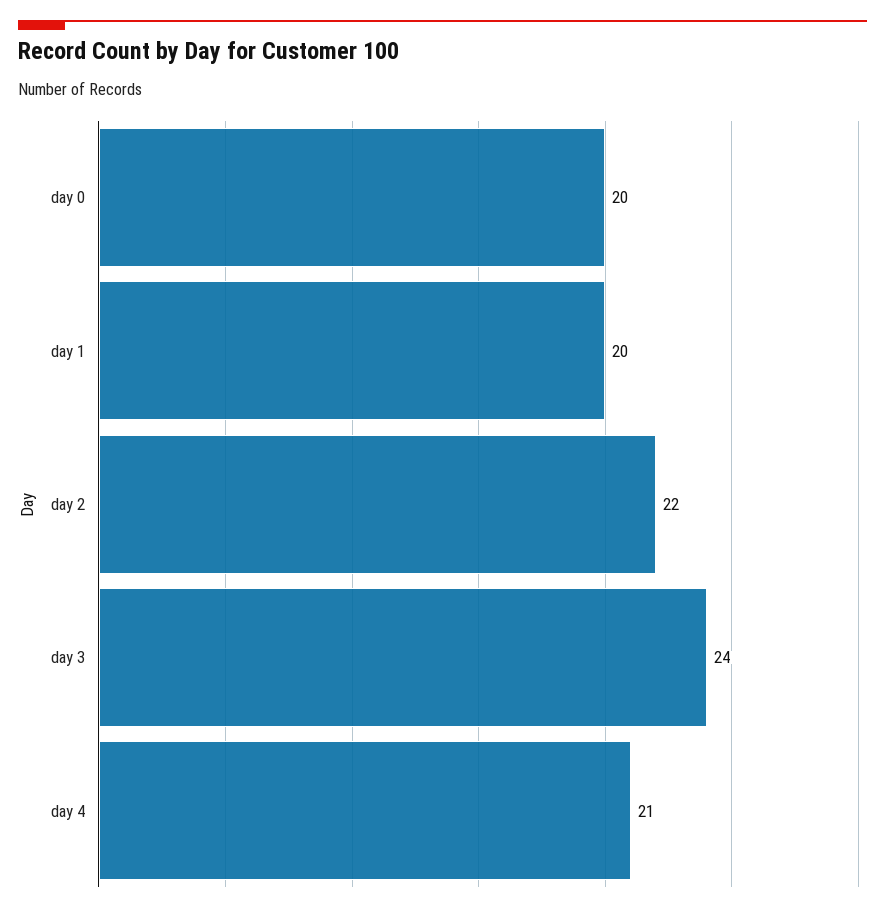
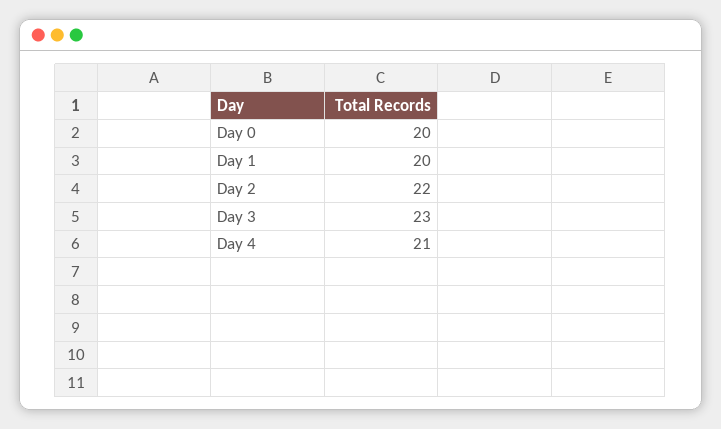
day 3: 24 -> 23

